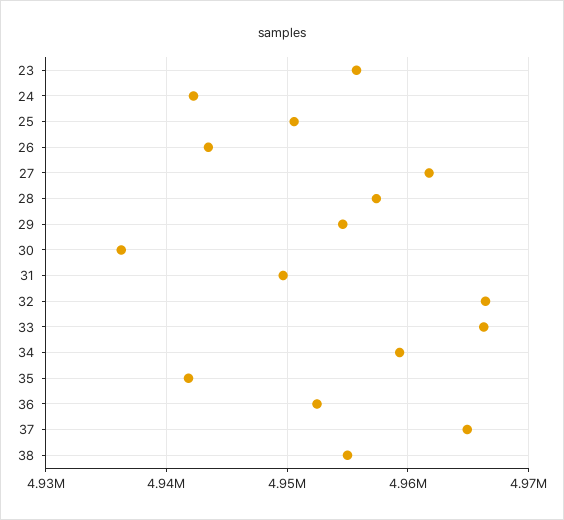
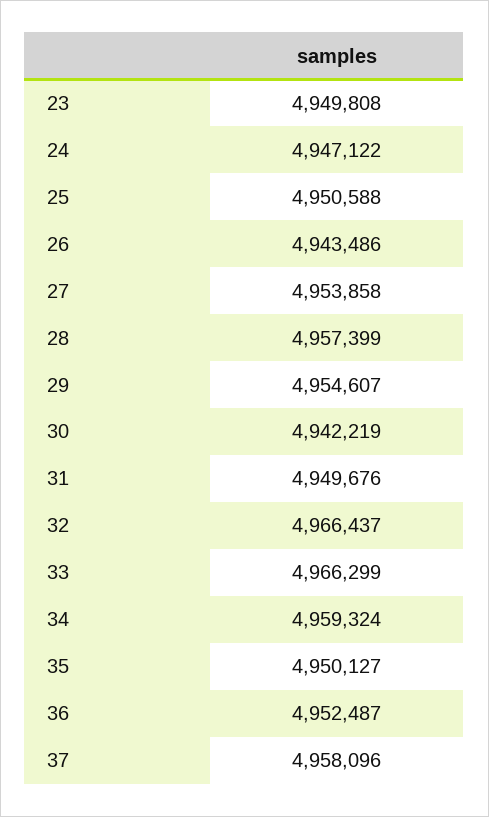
23: 4956000 -> 4949808
24: 4942000 -> 4947122
27: 4962000 -> 4953858
30: 4936000 -> 4942219
35: 4942000 -> 4950127
37: 4965000 -> 4958096
38: 4955000 -> none

